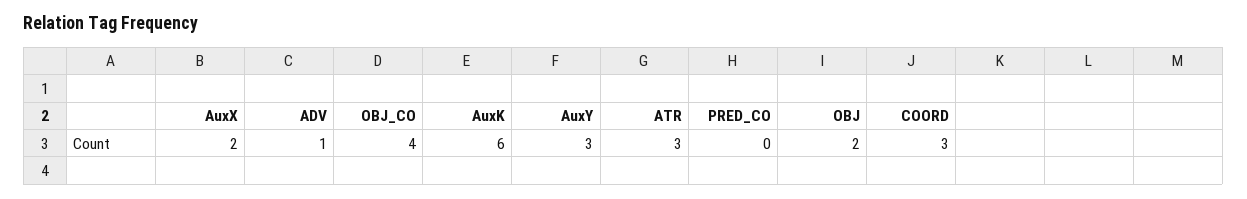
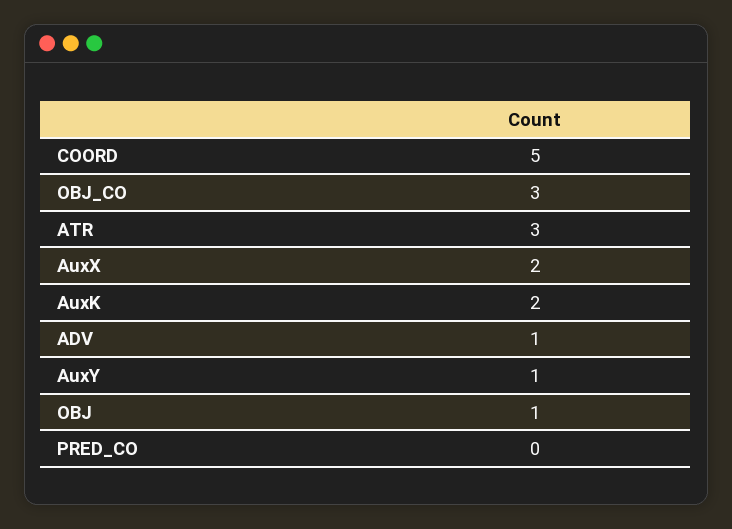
OBJ_CO: 4 -> 3
AuxK: 6 -> 2
AuxY: 3 -> 1
OBJ: 2 -> 1
COORD: 3 -> 5

